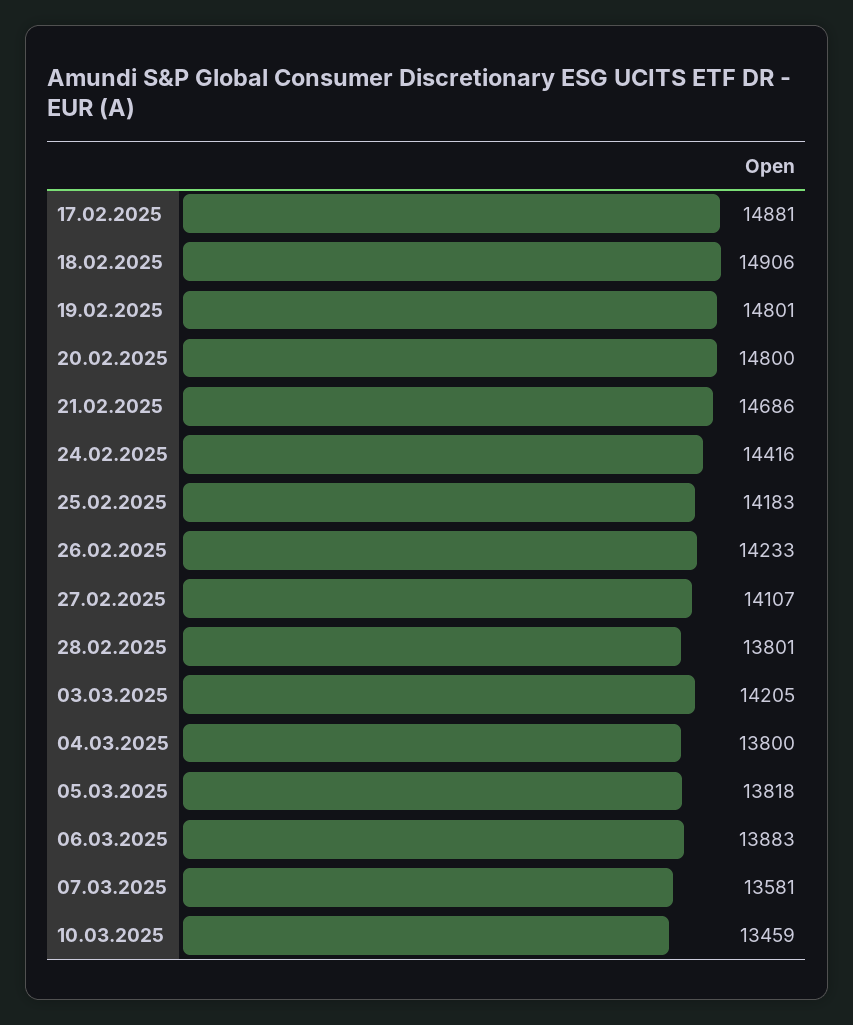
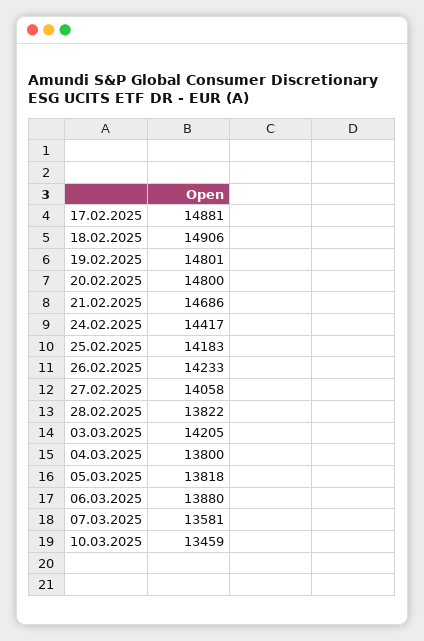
24.02.2025: 14416 -> 14417
27.02.2025: 14107 -> 14058
28.02.2025: 13801 -> 13822
06.03.2025: 13883 -> 13880

